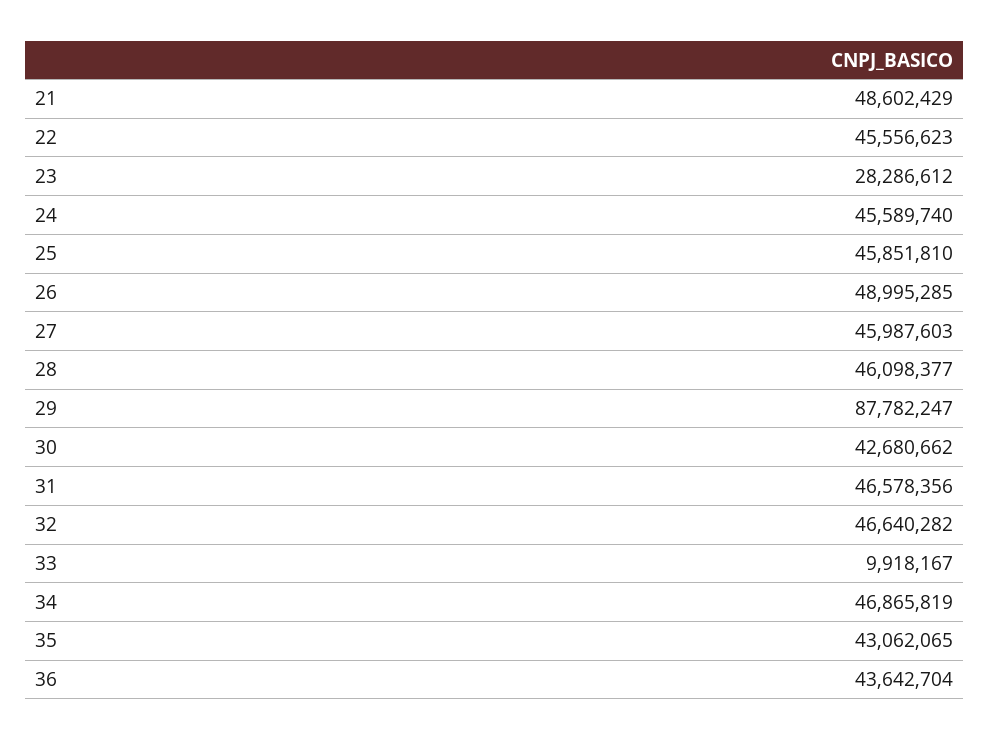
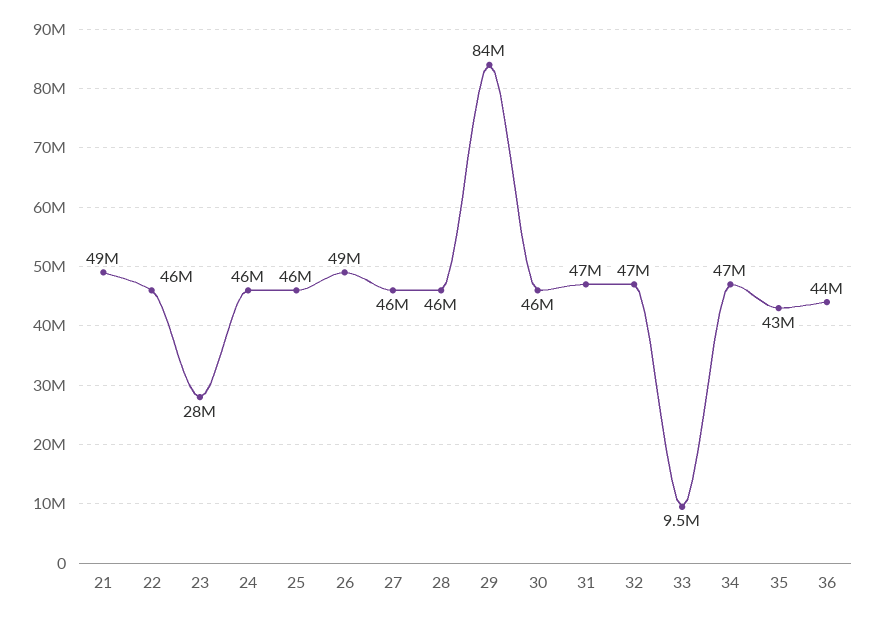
29: 87782247 -> 84000000
30: 42680662 -> 46000000
33: 9918167 -> 9500000

